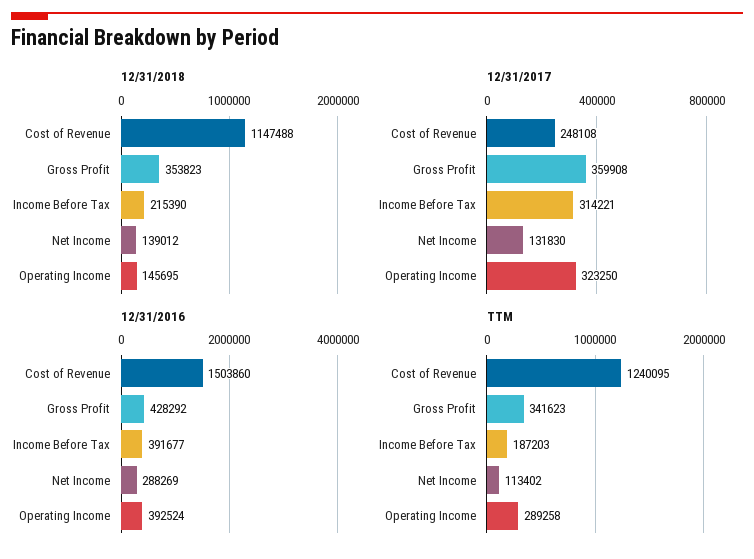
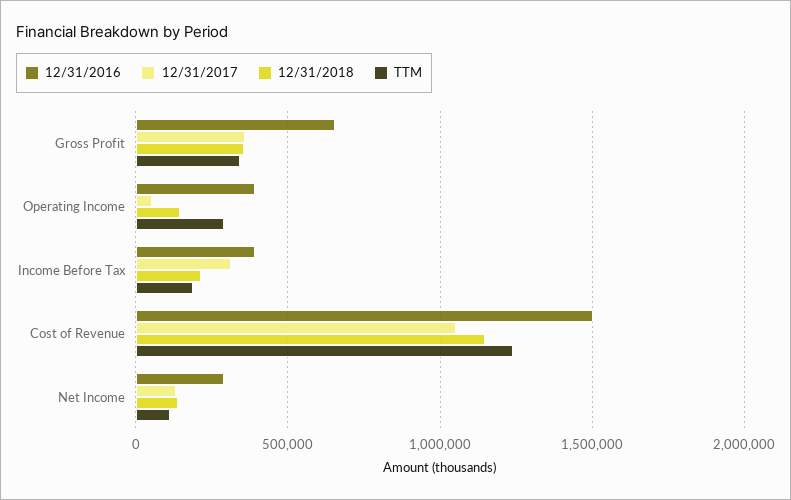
12/31/2017, Cost of Revenue: 248108 -> 1050000
12/31/2017, Operating Income: 323250 -> 50000
12/31/2016, Gross Profit: 428292 -> 650000

